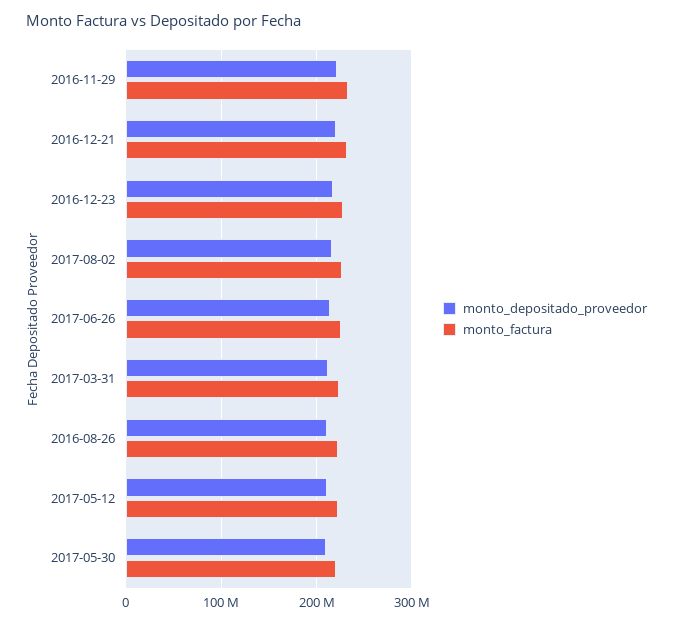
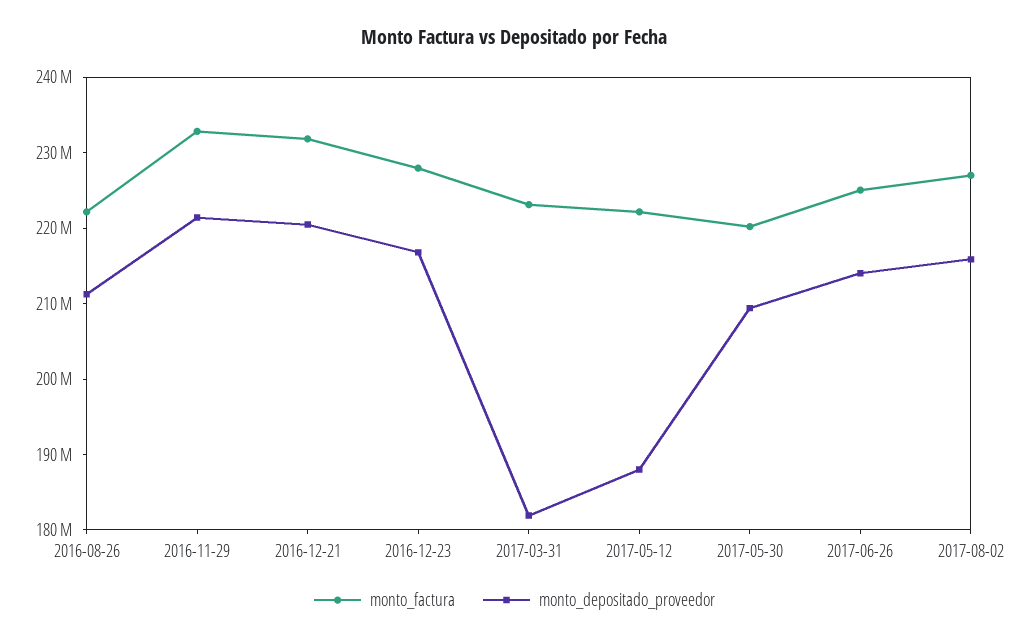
monto_depositado_proveedor, 2017-03-31: 210000000 -> 182000000
monto_depositado_proveedor, 2017-05-12: 210000000 -> 188000000

